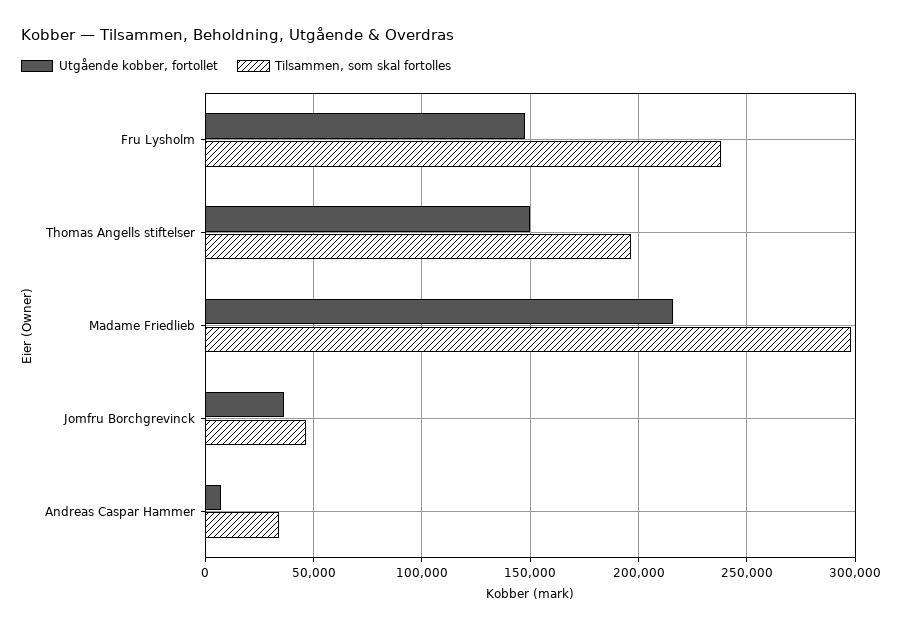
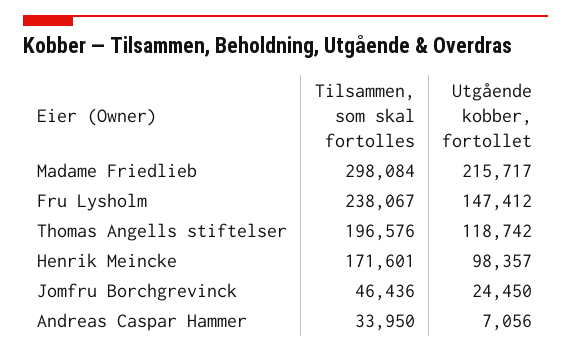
Utgående kobber, fortollet, Thomas Angells stiftelser: 150000 -> 118742
Utgående kobber, fortollet, Jomfru Borchgrevinck: 35000 -> 24450
Tilsammen, som skal fortolles, Henrik Meincke: none -> 171601
Utgående kobber, fortollet, Henrik Meincke: none -> 98357

